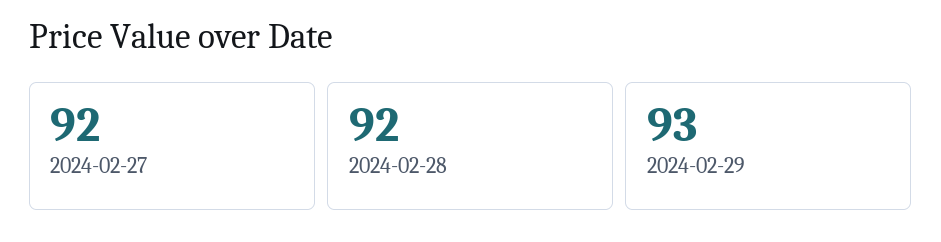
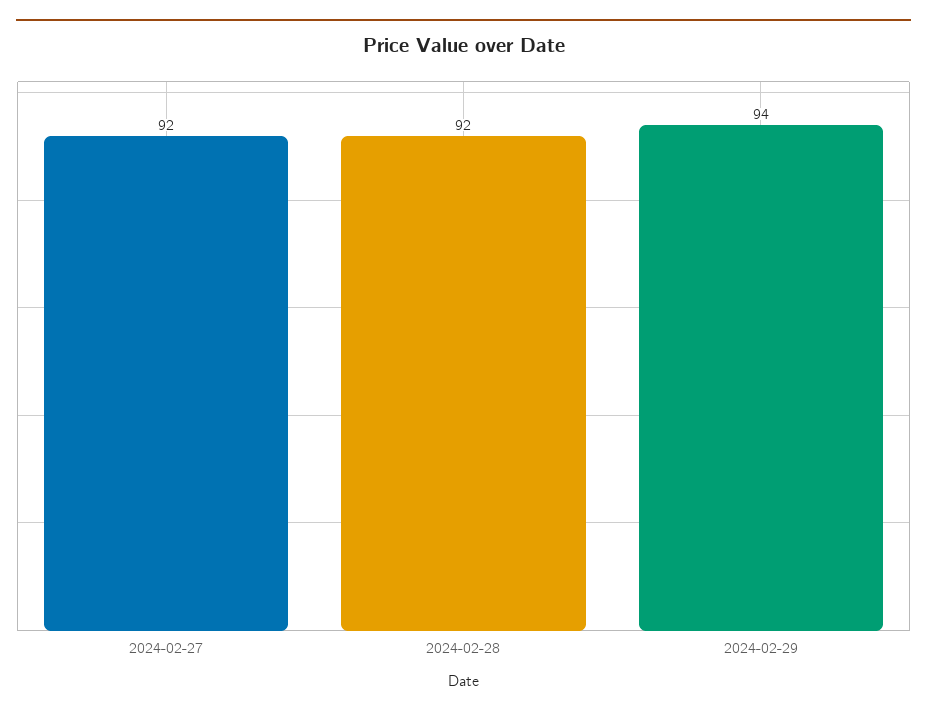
2024-02-29: 93 -> 94

